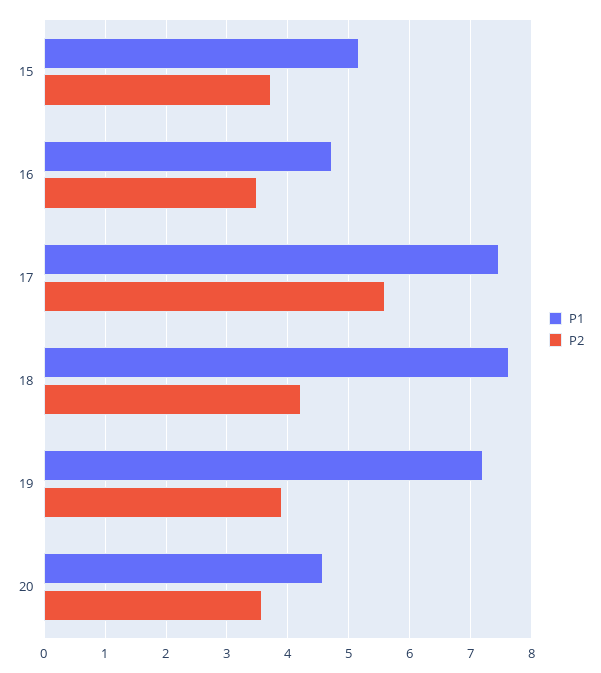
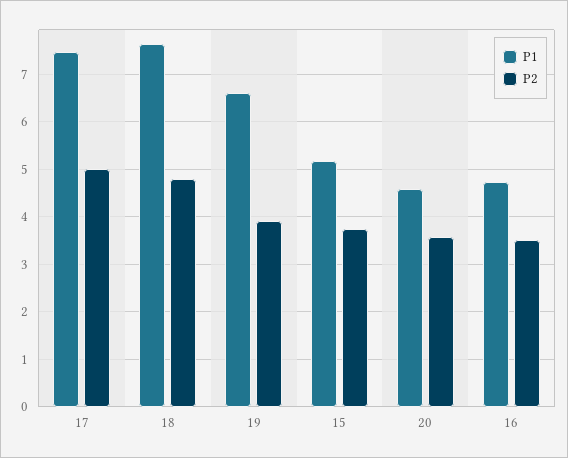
P2, 17: 5.6 -> 5
P2, 18: 4.2 -> 4.8
P1, 19: 7.2 -> 6.6

